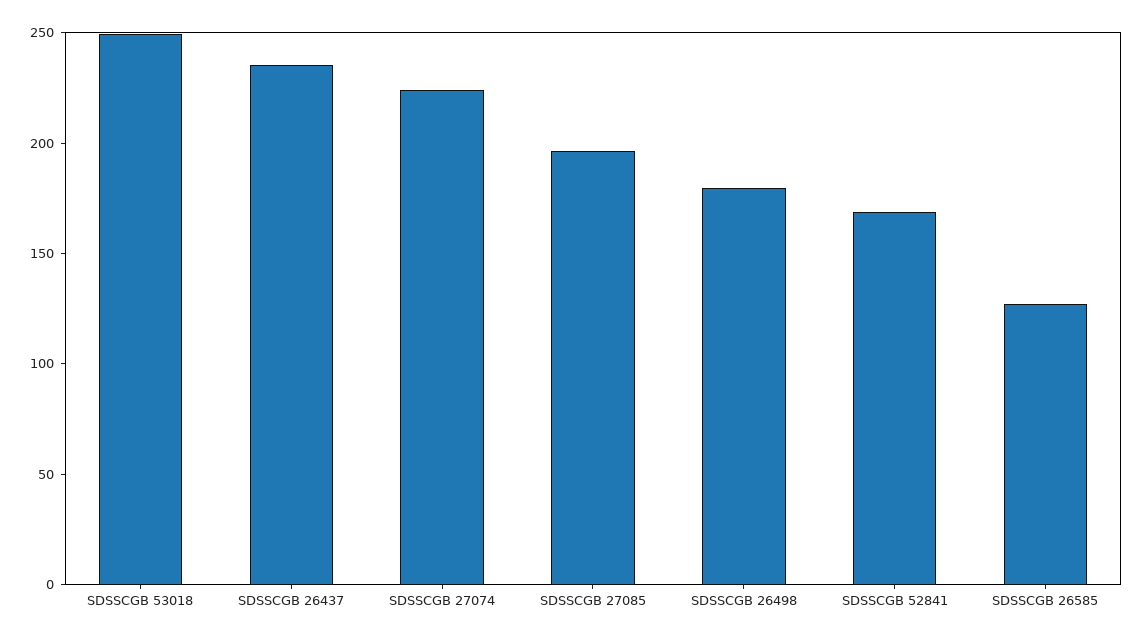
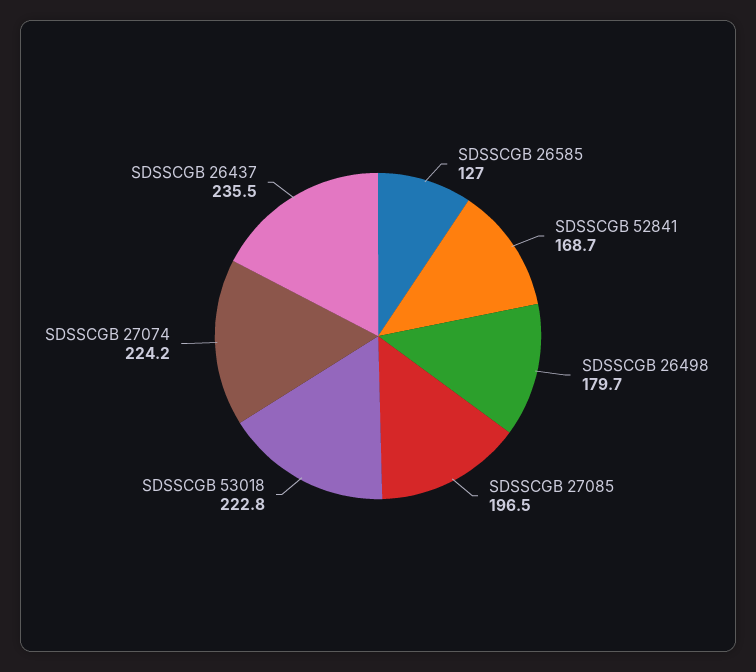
SDSSCGB 53018: 250 -> 222.8

